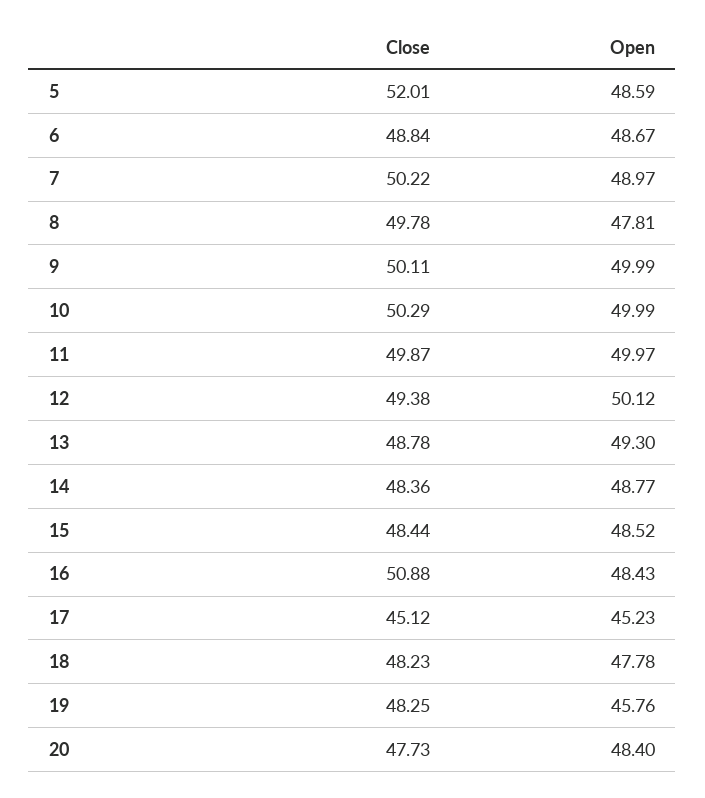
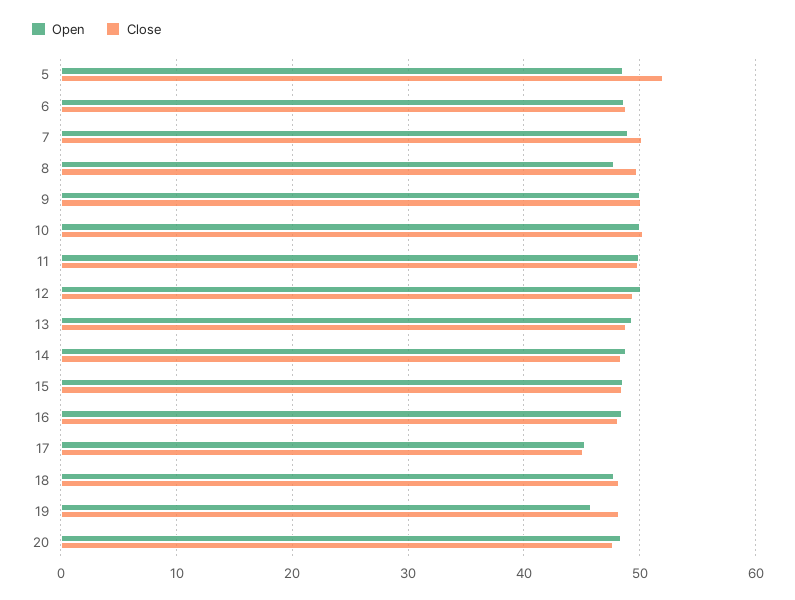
Close, 16: 50.88 -> 48

